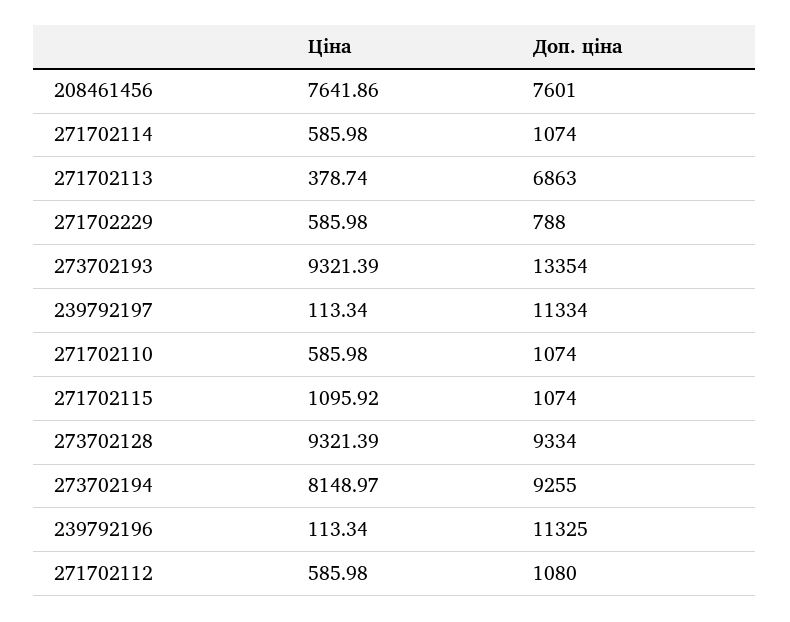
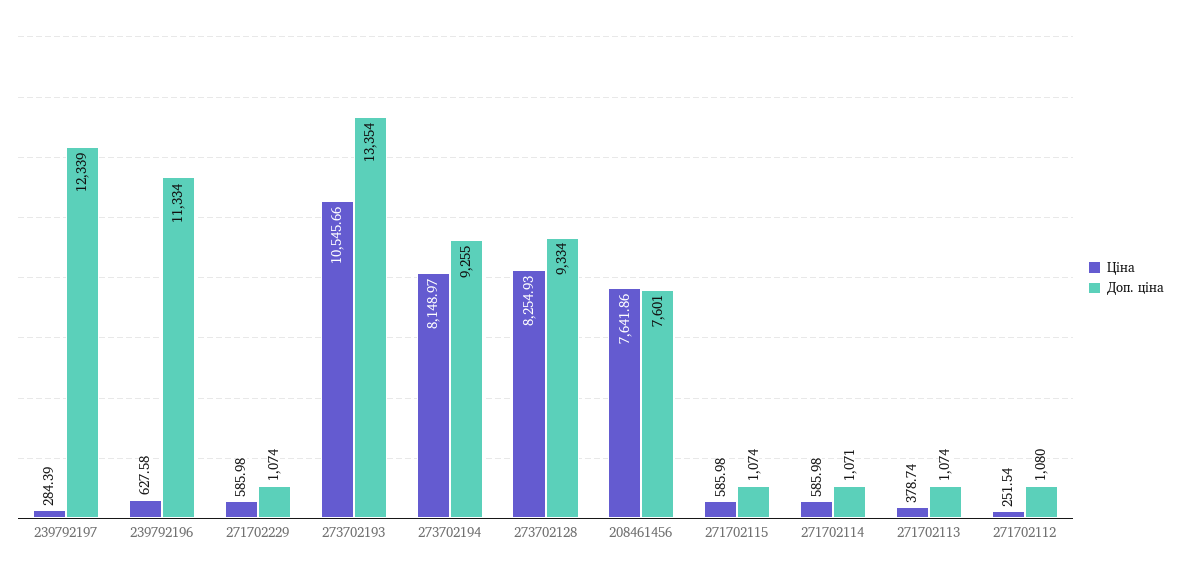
Доп. ціна, 271702114: 1074 -> 1071
Доп. ціна, 271702113: 6863 -> 1074
Доп. ціна, 271702229: 788 -> 1074
Ціна, 273702193: 9321.39 -> 10545.66
Ціна, 239792197: 113.34 -> 284.39
Доп. ціна, 239792197: 11334 -> 12339
Ціна, 271702110: 585.98 -> none
Доп. ціна, 271702110: 1074 -> none
Ціна, 271702115: 1095.92 -> 585.98
Ціна, 273702128: 9321.39 -> 8254.93
Ціна, 239792196: 113.34 -> 627.58
Доп. ціна, 239792196: 11325 -> 11334
Ціна, 271702112: 585.98 -> 251.54

